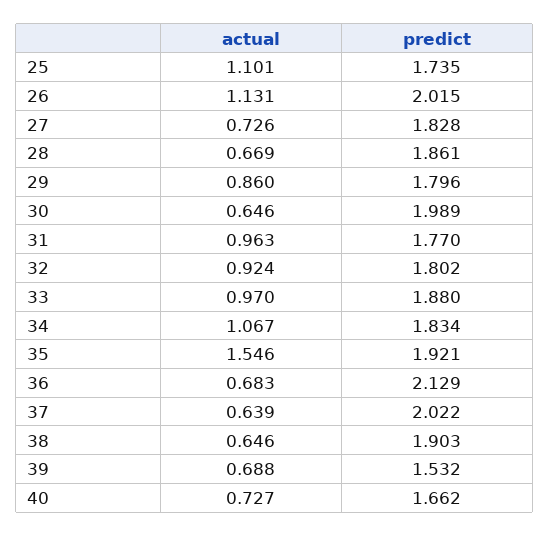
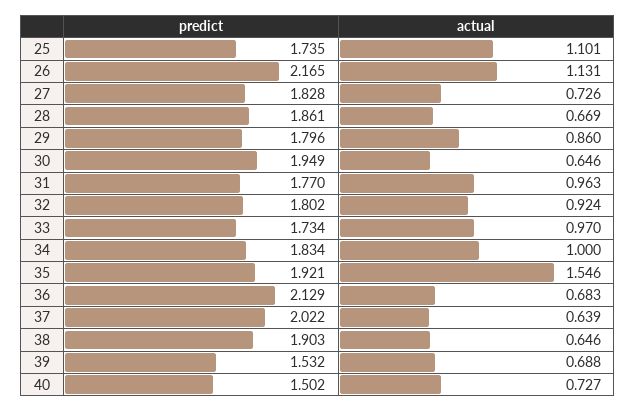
predict, 26: 2.015 -> 2.165
predict, 30: 1.989 -> 1.949
predict, 33: 1.88 -> 1.734
actual, 34: 1.067 -> 1
predict, 40: 1.662 -> 1.502

